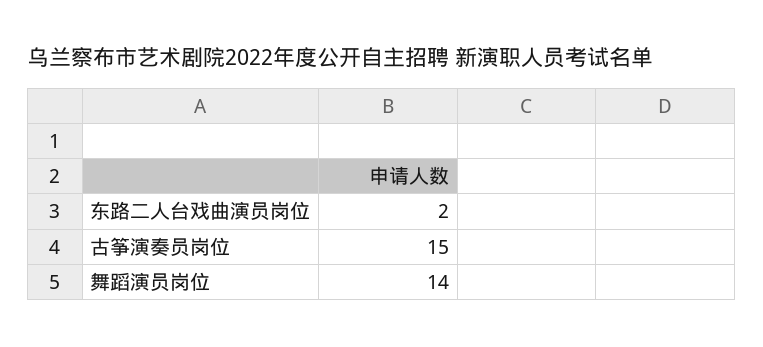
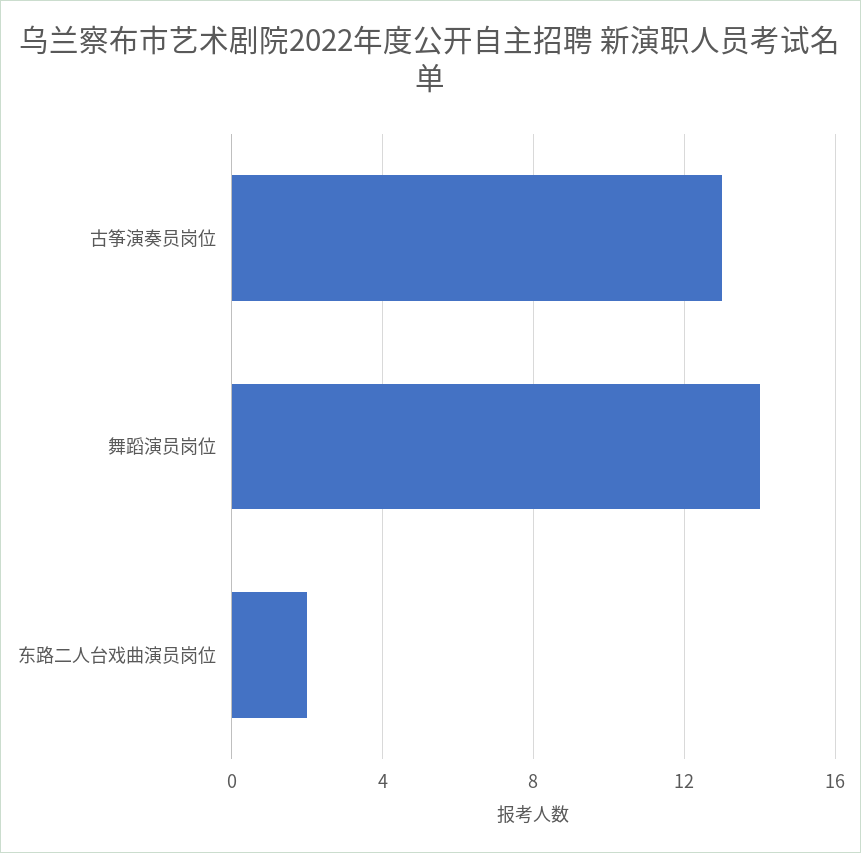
古筝演奏员岗位: 15 -> 13

